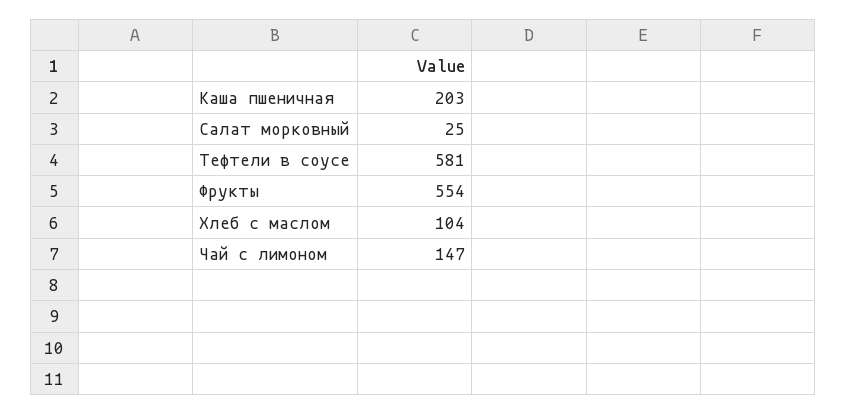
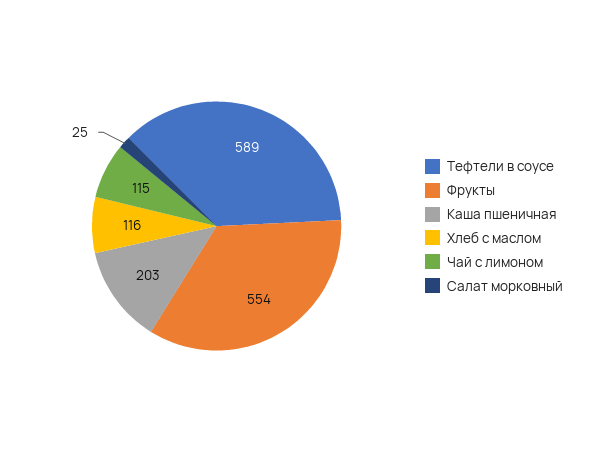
Тефтели в соусе: 581 -> 589
Хлеб с маслом: 104 -> 116
Чай с лимоном: 147 -> 115

